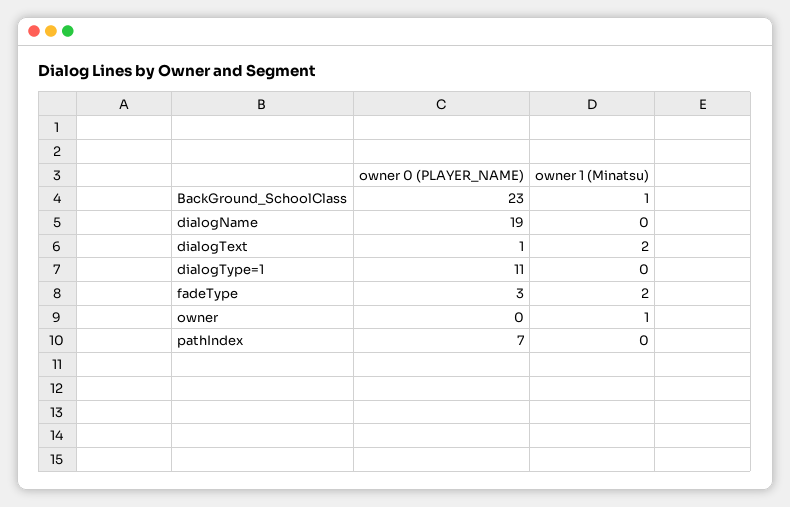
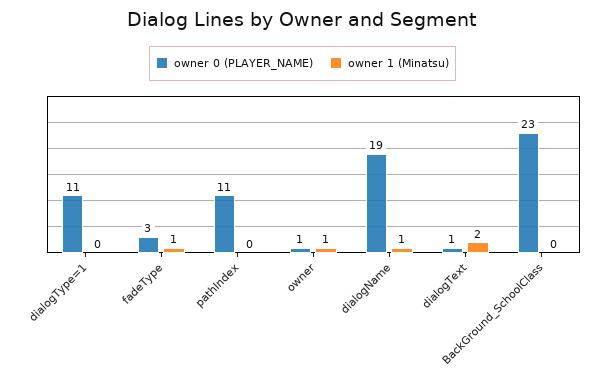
owner 1 (Minatsu), BackGround_SchoolClass: 1 -> 0
owner 1 (Minatsu), dialogName: 0 -> 1
owner 1 (Minatsu), fadeType: 2 -> 1
owner 0 (PLAYER_NAME), owner: 0 -> 1
owner 0 (PLAYER_NAME), pathIndex: 7 -> 11

